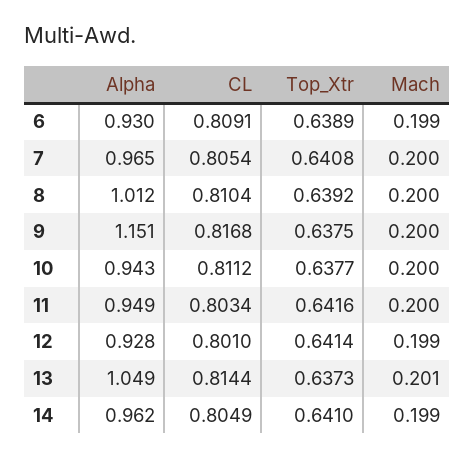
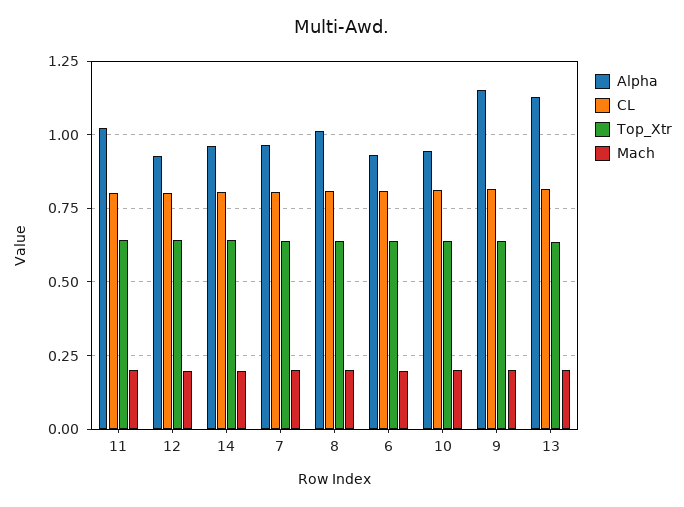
Alpha, 11: 0.949 -> 1.025
Alpha, 13: 1.049 -> 1.125

